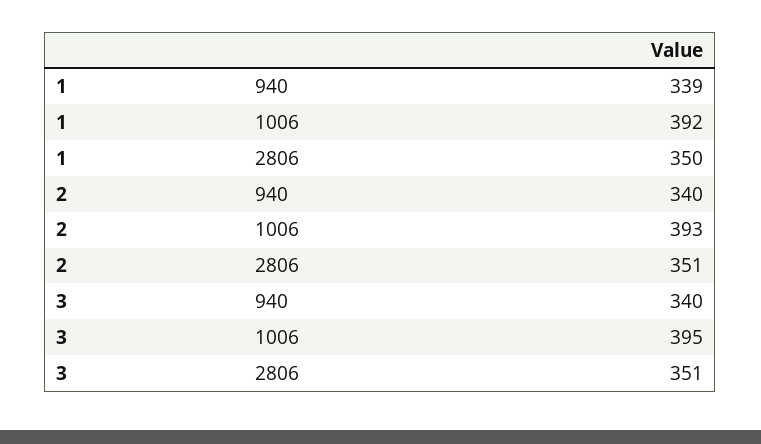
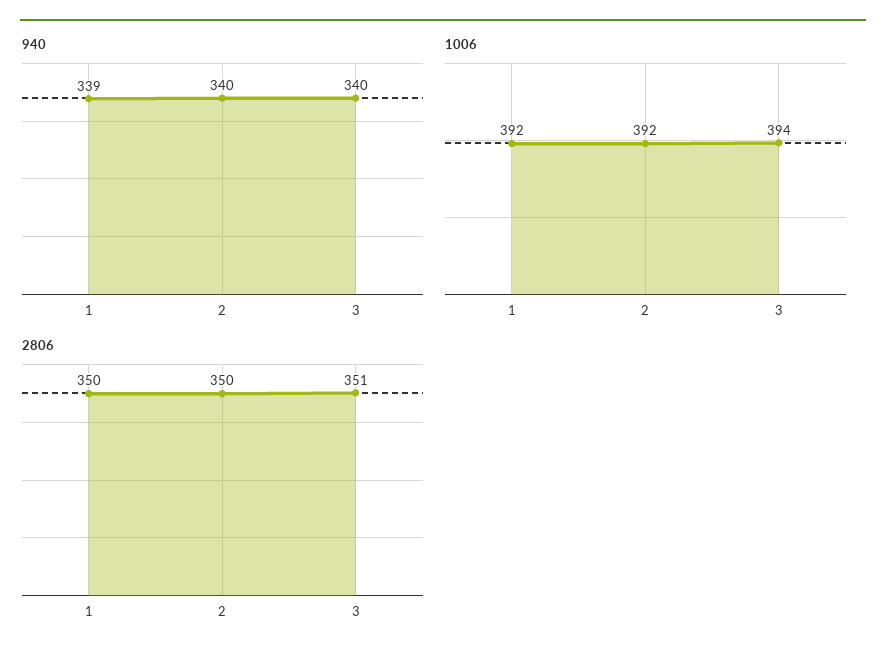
1006, 2: 393 -> 392
2806, 2: 351 -> 350
1006, 3: 395 -> 394

